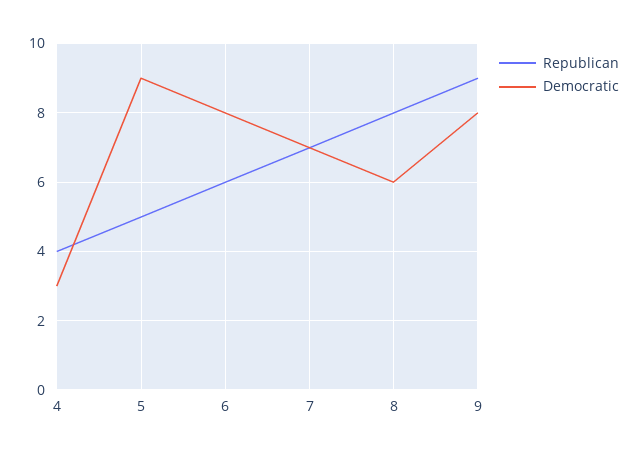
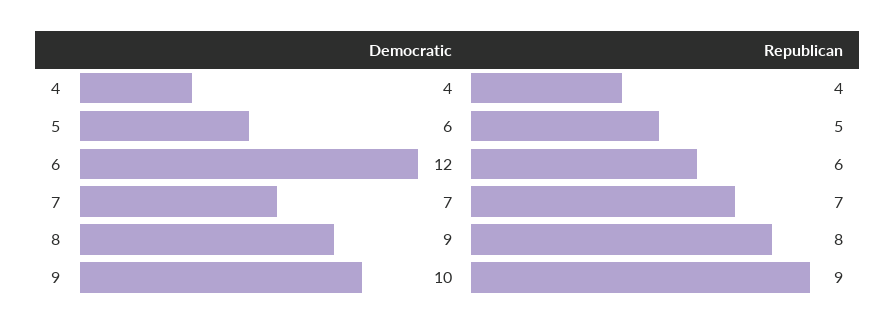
Democratic, 4: 3 -> 4
Democratic, 5: 9 -> 6
Democratic, 6: 8 -> 12
Democratic, 8: 6 -> 9
Democratic, 9: 8 -> 10

